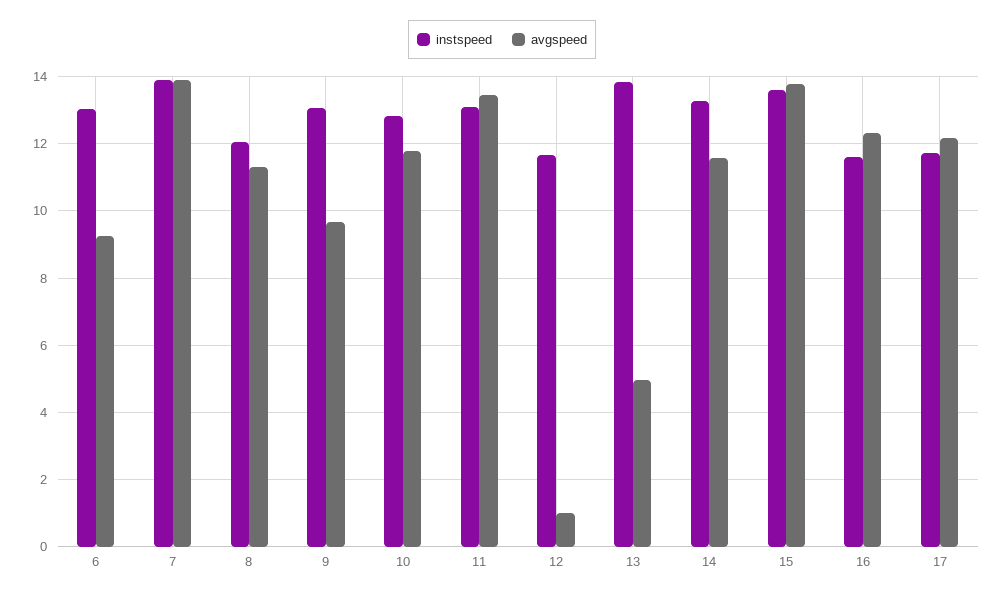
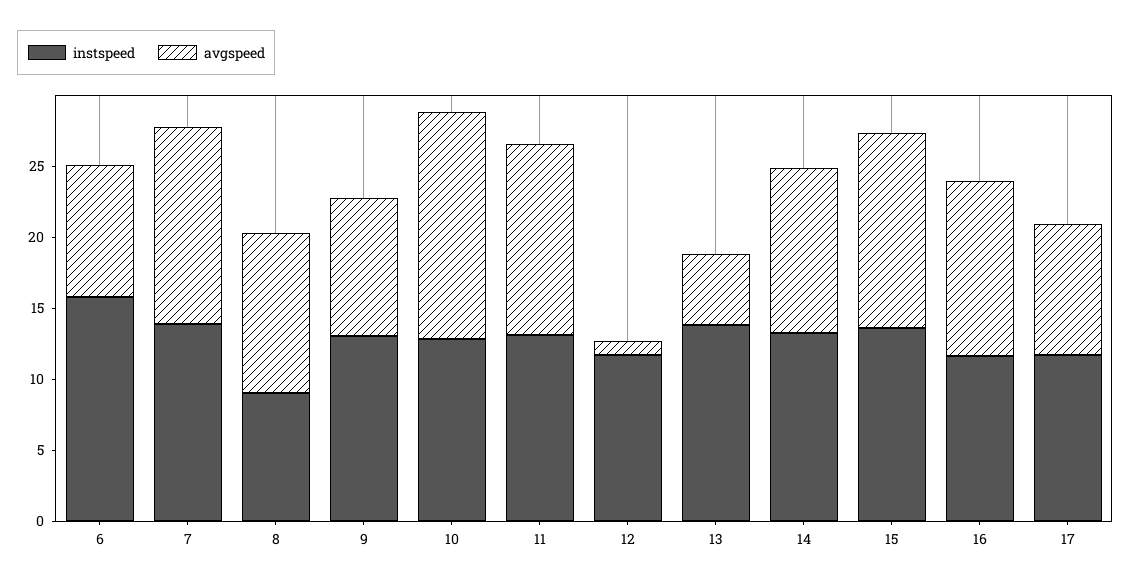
instspeed, 6: 13 -> 16
instspeed, 8: 12 -> 9
avgspeed, 10: 11.8 -> 16
avgspeed, 17: 12.2 -> 9

